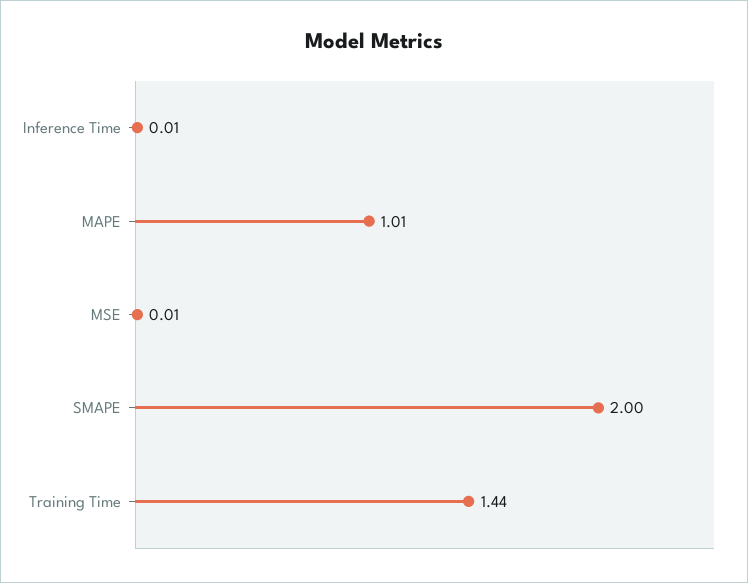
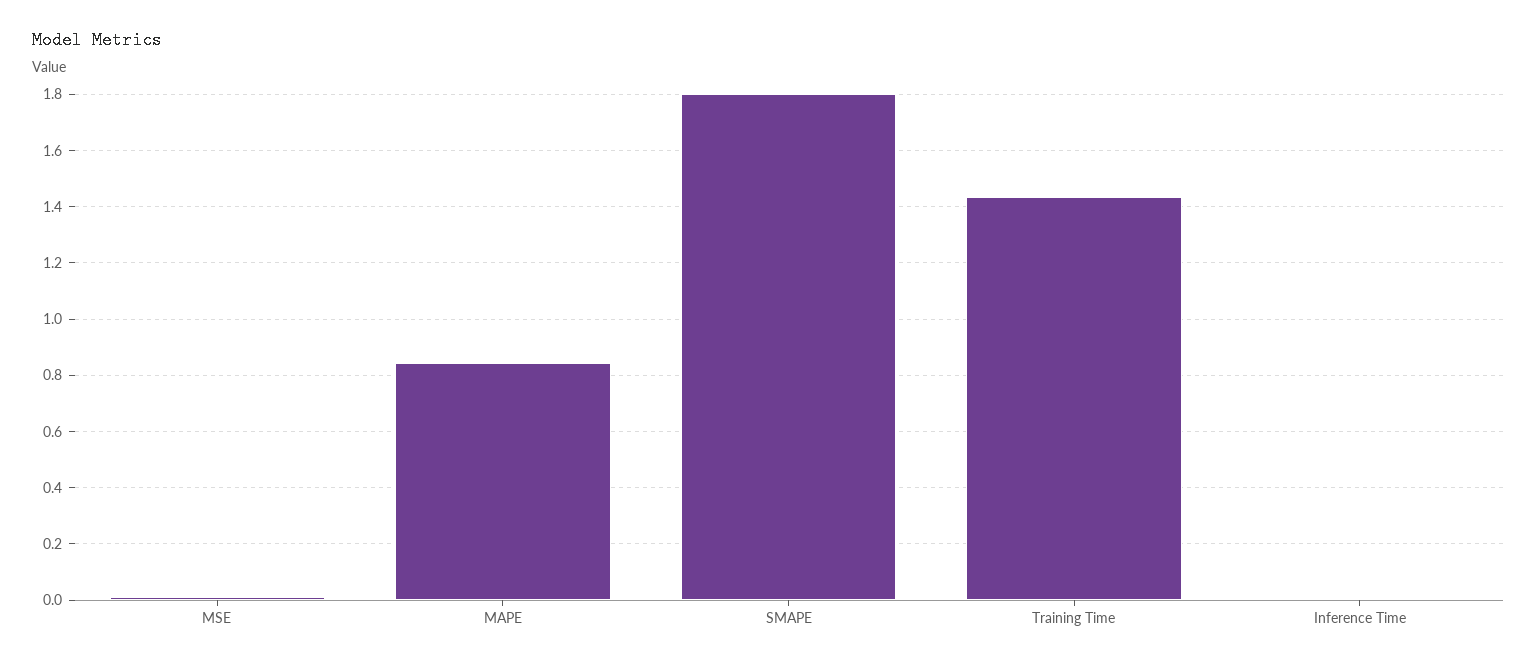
MAPE: 1.01 -> 0.85
SMAPE: 2 -> 1.8

